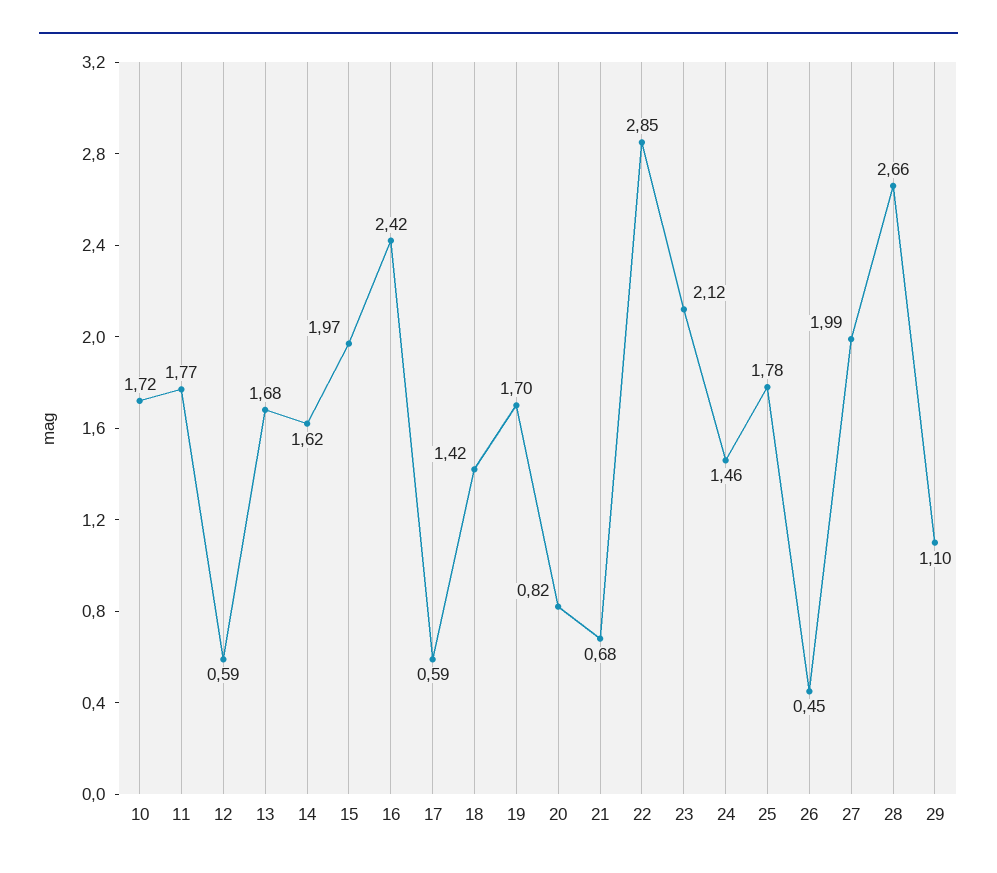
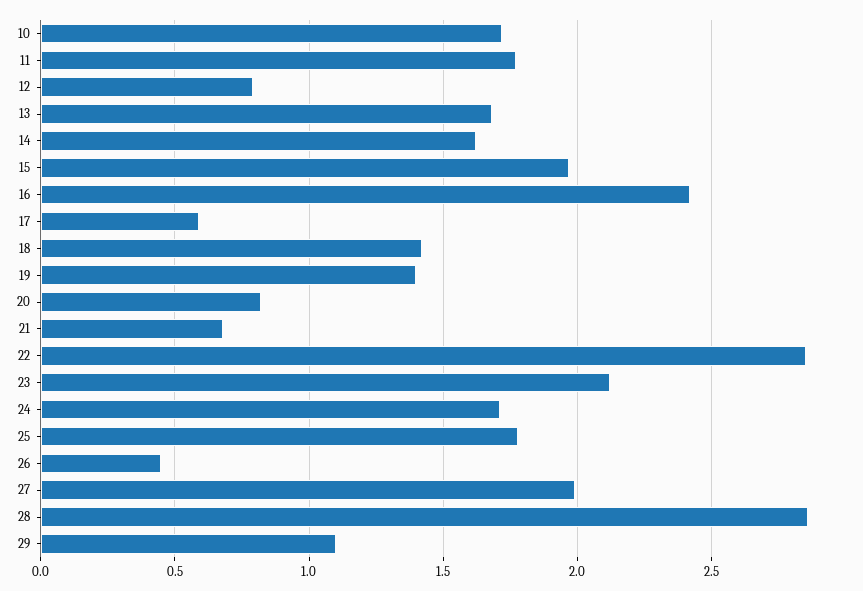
12: 0.59 -> 0.8
19: 1.7 -> 1.4
24: 1.46 -> 1.7
28: 2.66 -> 2.85

